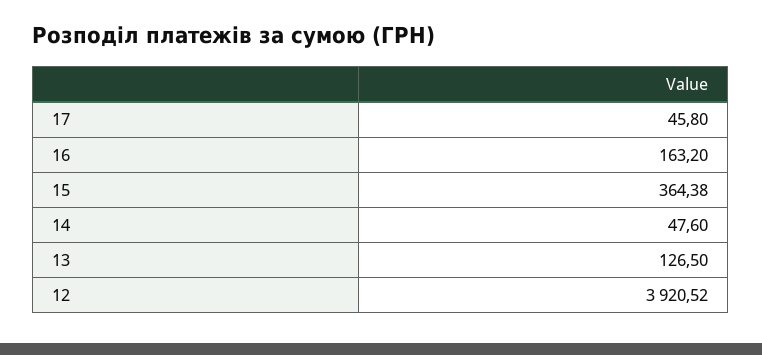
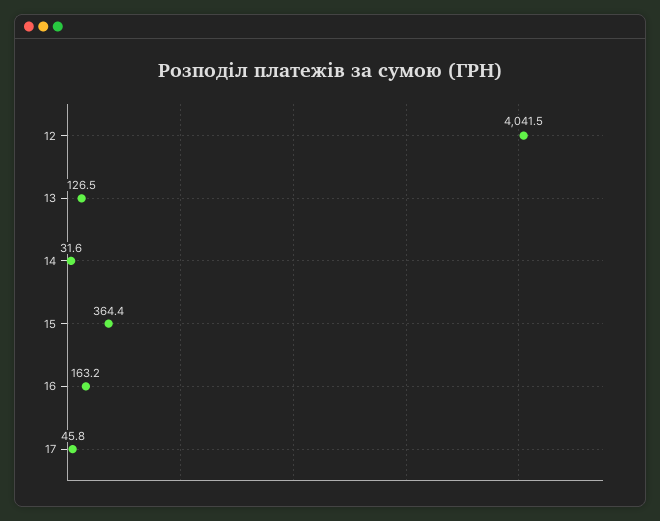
14: 47.6 -> 31.6
12: 3920.52 -> 4041.5

